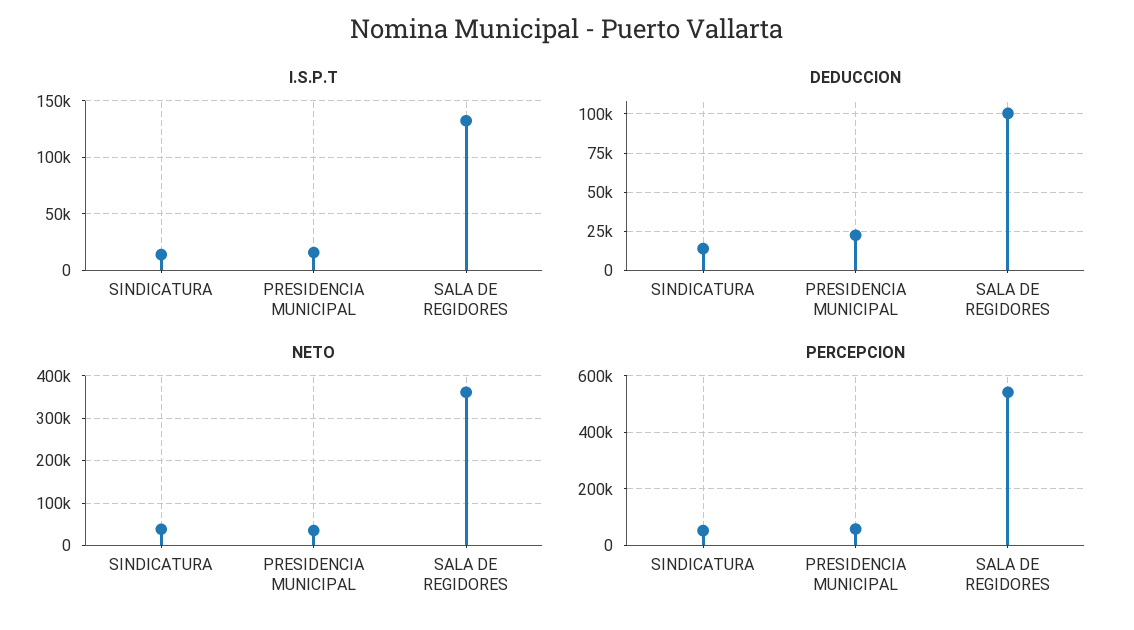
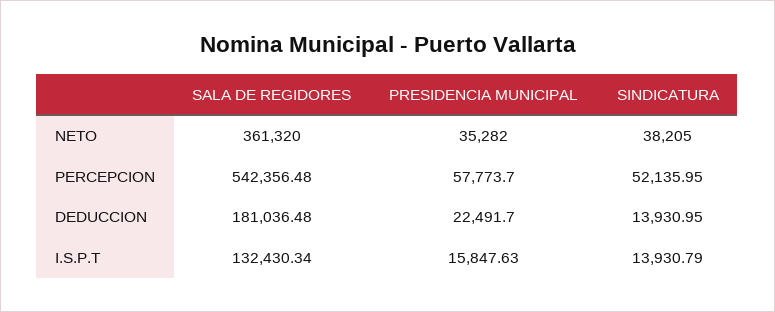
DEDUCCION, SALA DE REGIDORES: 100000 -> 181036.48

